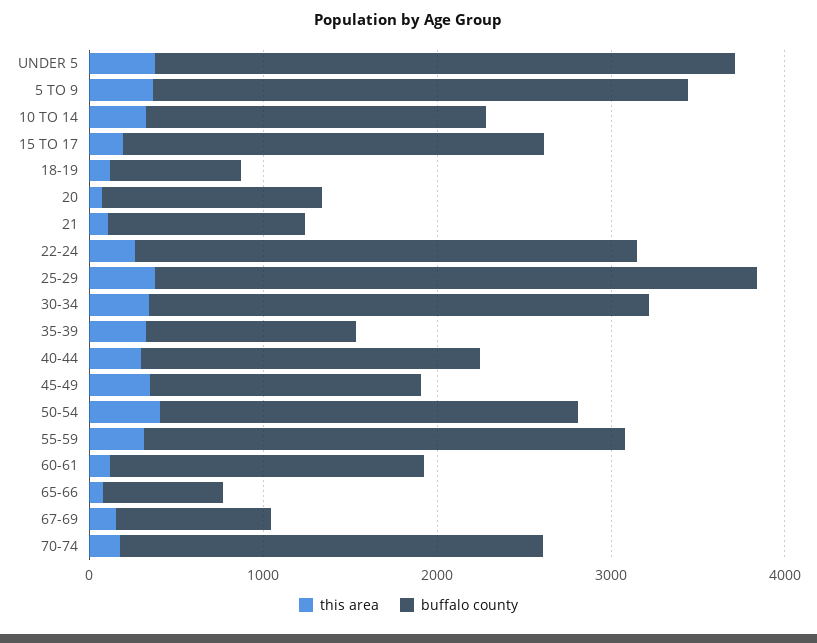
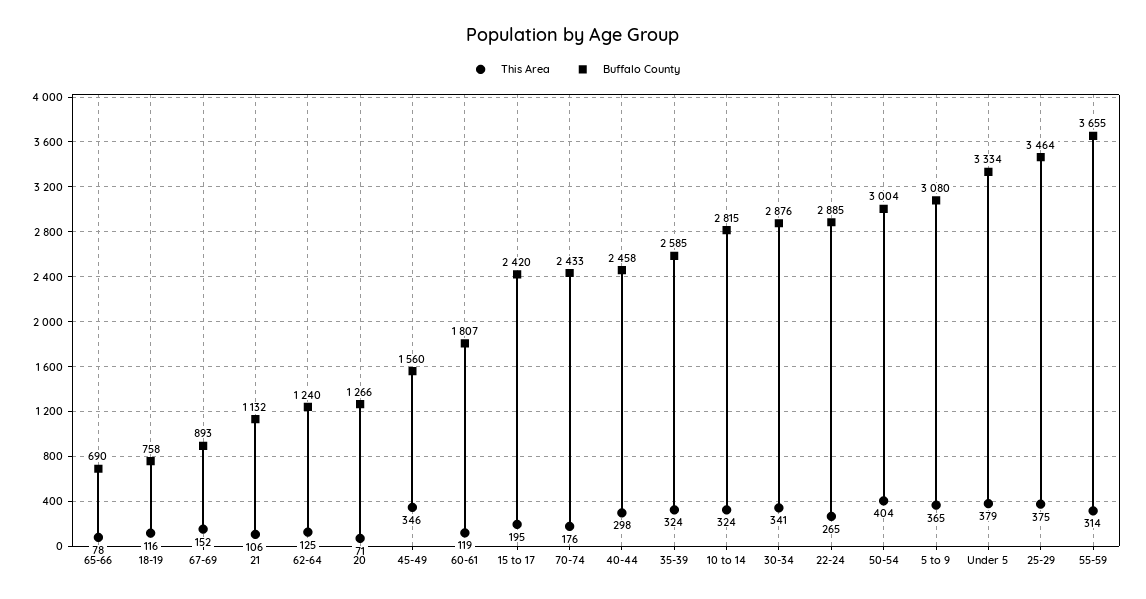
buffalo county, 10 TO 14: 2000 -> 2815
buffalo county, 35-39: 1200 -> 2585
buffalo county, 40-44: 2000 -> 2458
buffalo county, 50-54: 2400 -> 3004
buffalo county, 55-59: 2800 -> 3655
this area, 62-64: none -> 125
buffalo county, 62-64: none -> 1240

